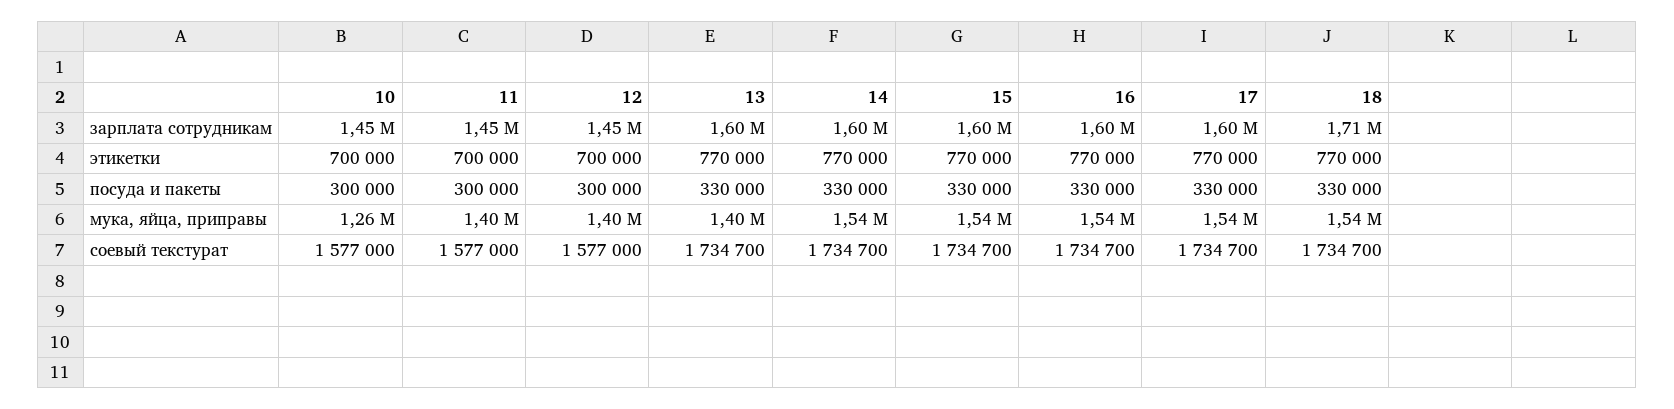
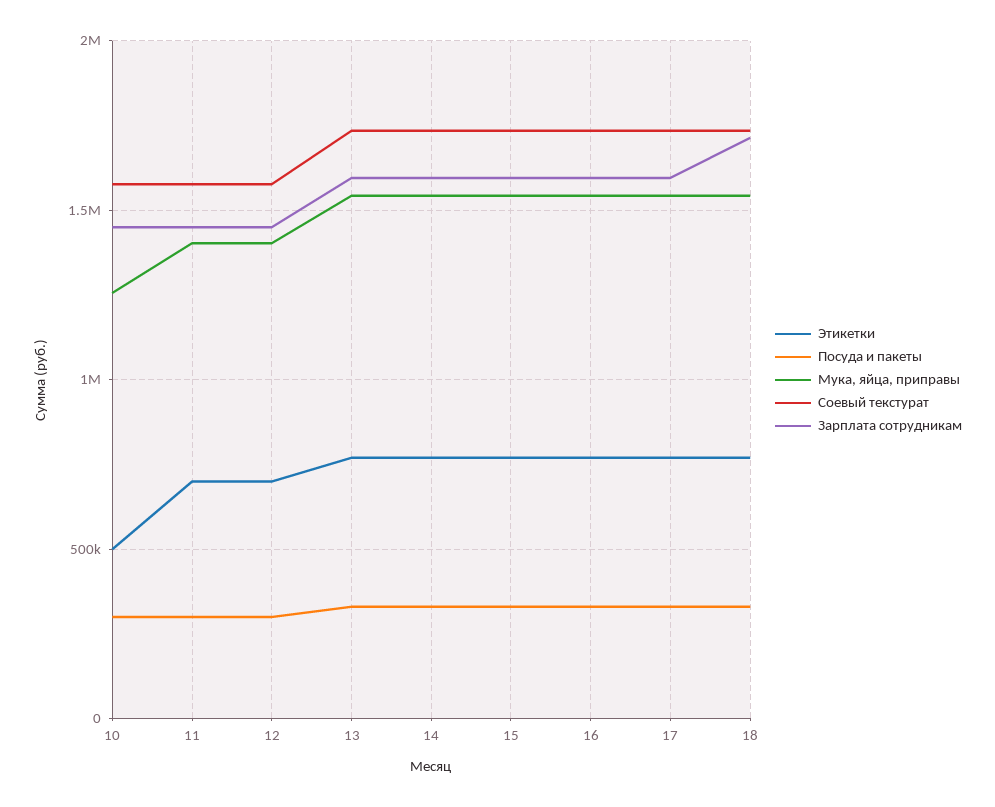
этикетки, 10: 700000 -> 500000
мука, яйца, приправы, 13: 1400000 -> 1550000

